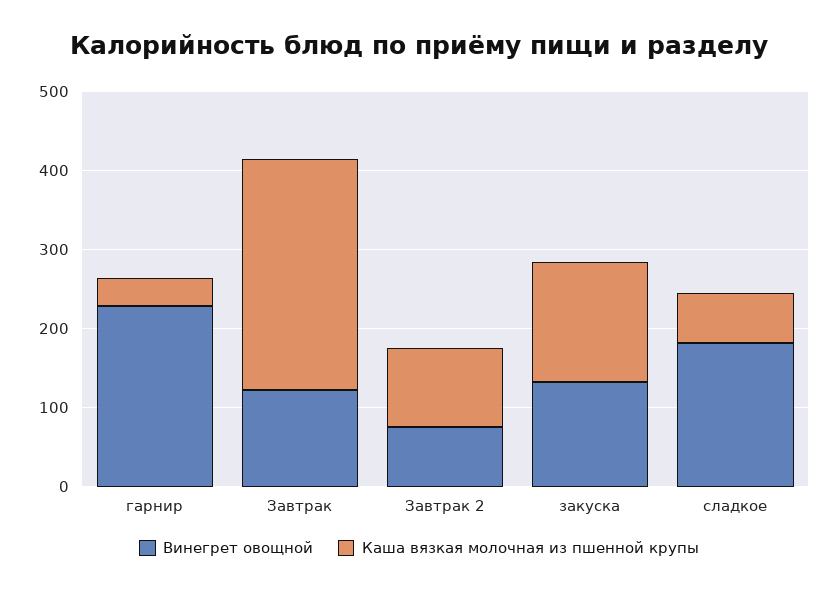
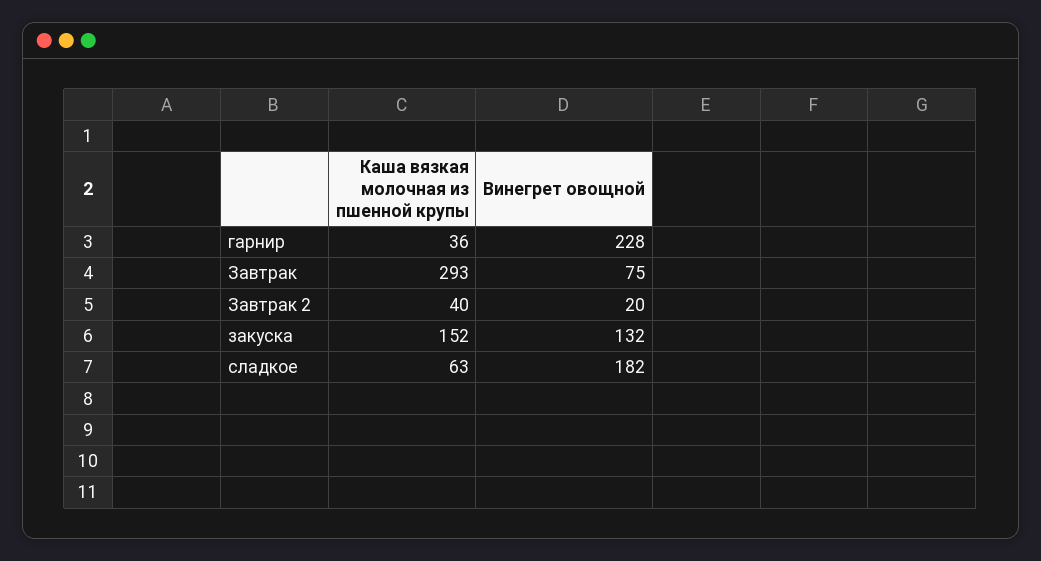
Винегрет овощной, Завтрак: 120 -> 75
Винегрет овощной, Завтрак 2: 80 -> 20
Каша вязкая молочная из пшенной крупы, Завтрак 2: 100 -> 40

